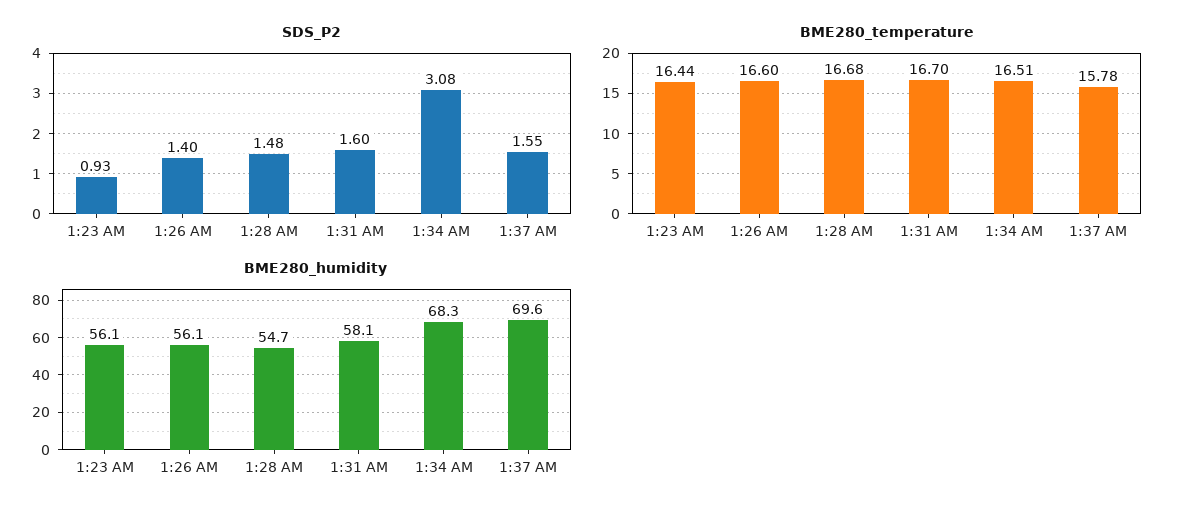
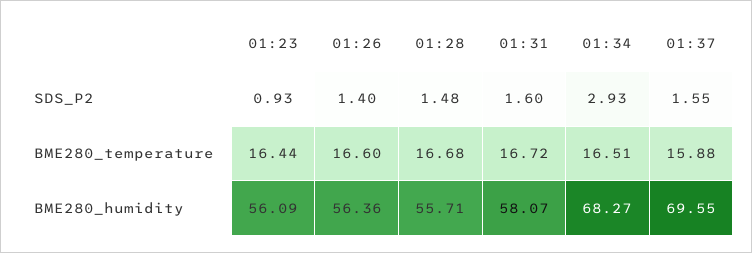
SDS_P2, 1:34 AM: 3.08 -> 2.93
BME280_temperature, 1:31 AM: 16.7 -> 16.72
BME280_temperature, 1:37 AM: 15.78 -> 15.88
BME280_humidity, 1:26 AM: 56.1 -> 56.36
BME280_humidity, 1:28 AM: 54.7 -> 55.71

